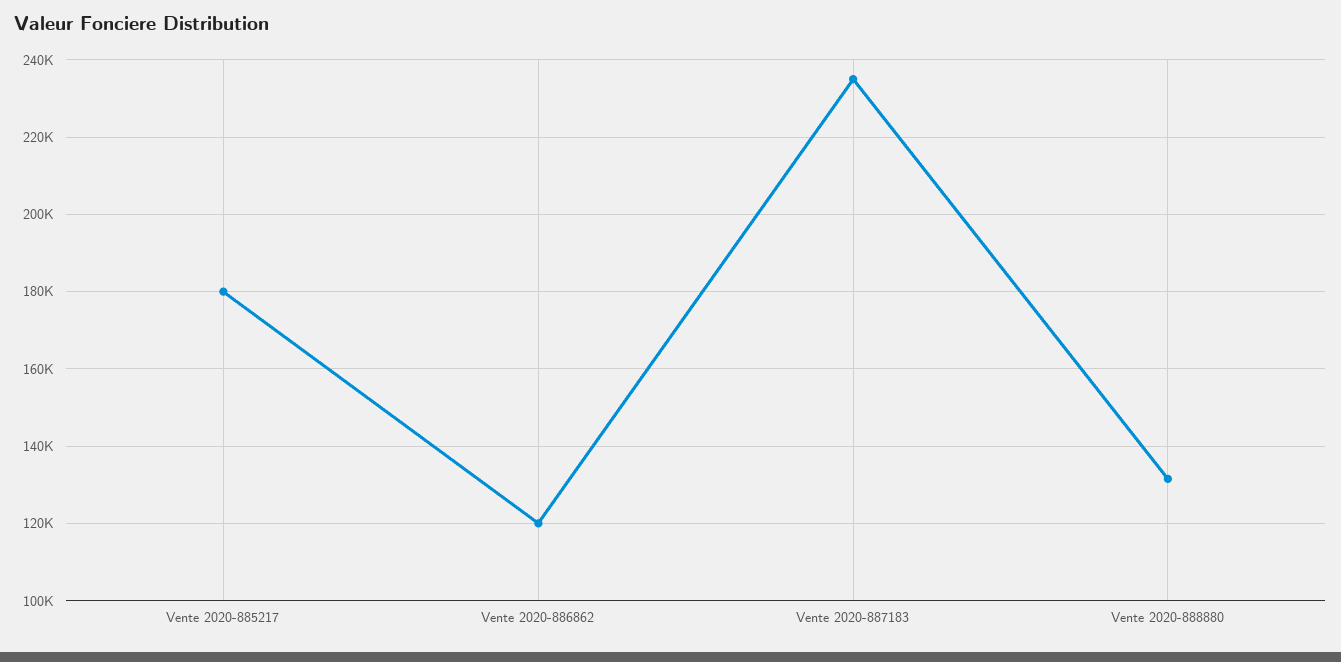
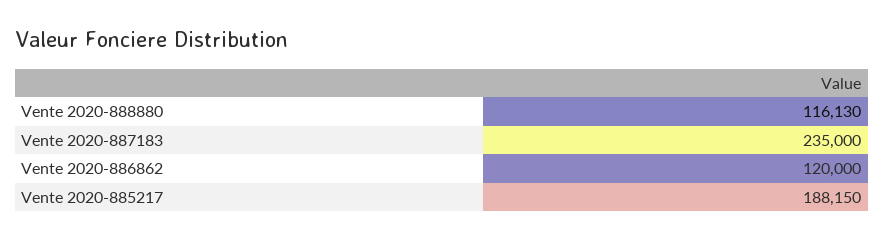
Vente 2020-885217: 180000 -> 188150
Vente 2020-888880: 132000 -> 116130

